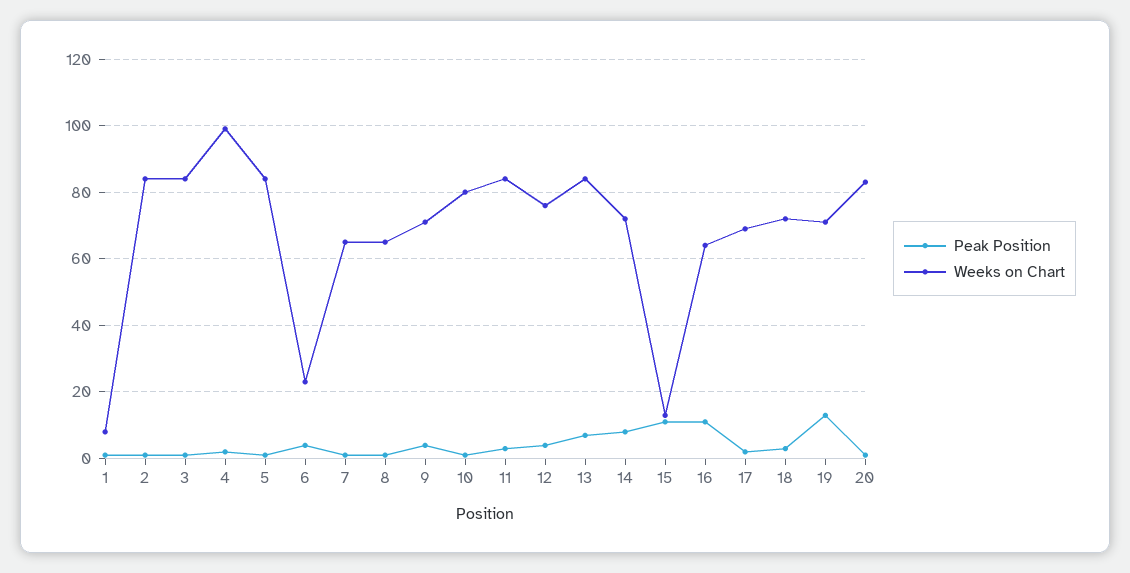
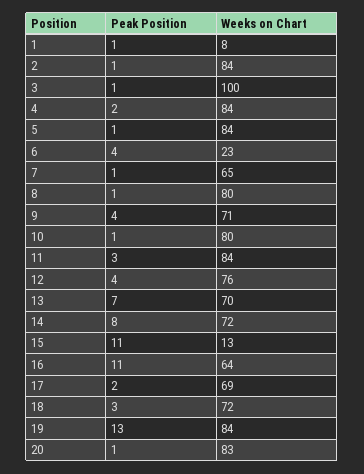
Weeks on Chart, 3: 85 -> 100
Weeks on Chart, 4: 100 -> 84
Weeks on Chart, 8: 65 -> 80
Weeks on Chart, 13: 85 -> 70
Weeks on Chart, 19: 70 -> 84

